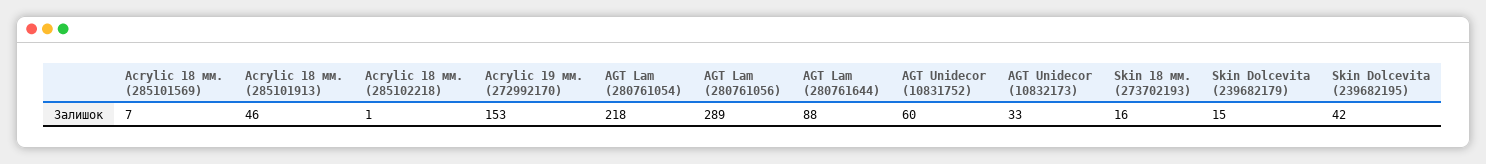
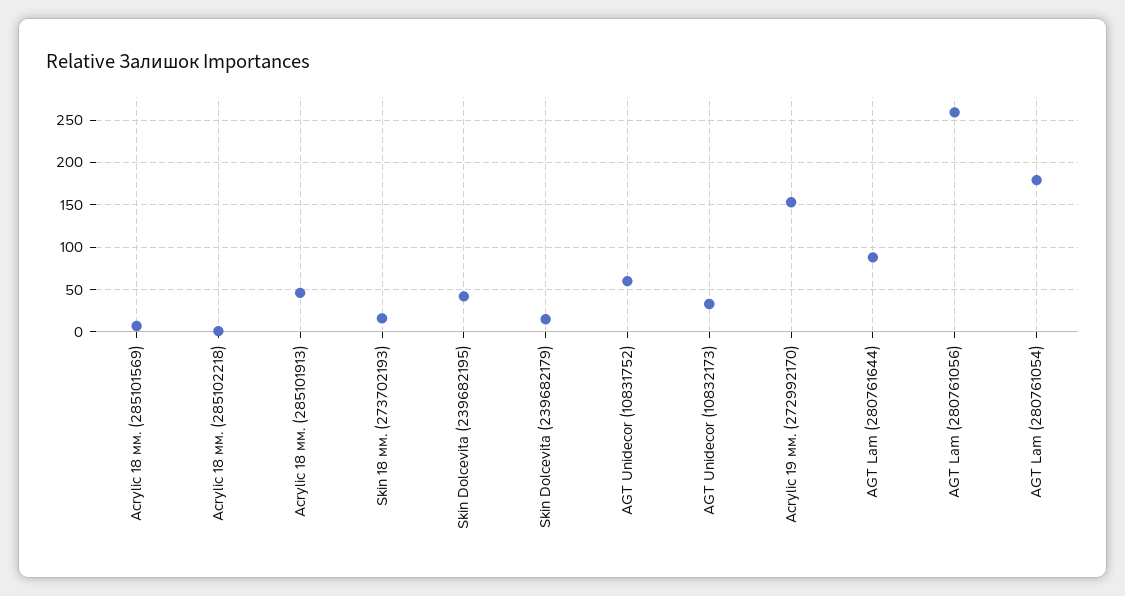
AGT Lam (280761054): 218 -> 180
AGT Lam (280761056): 289 -> 260

